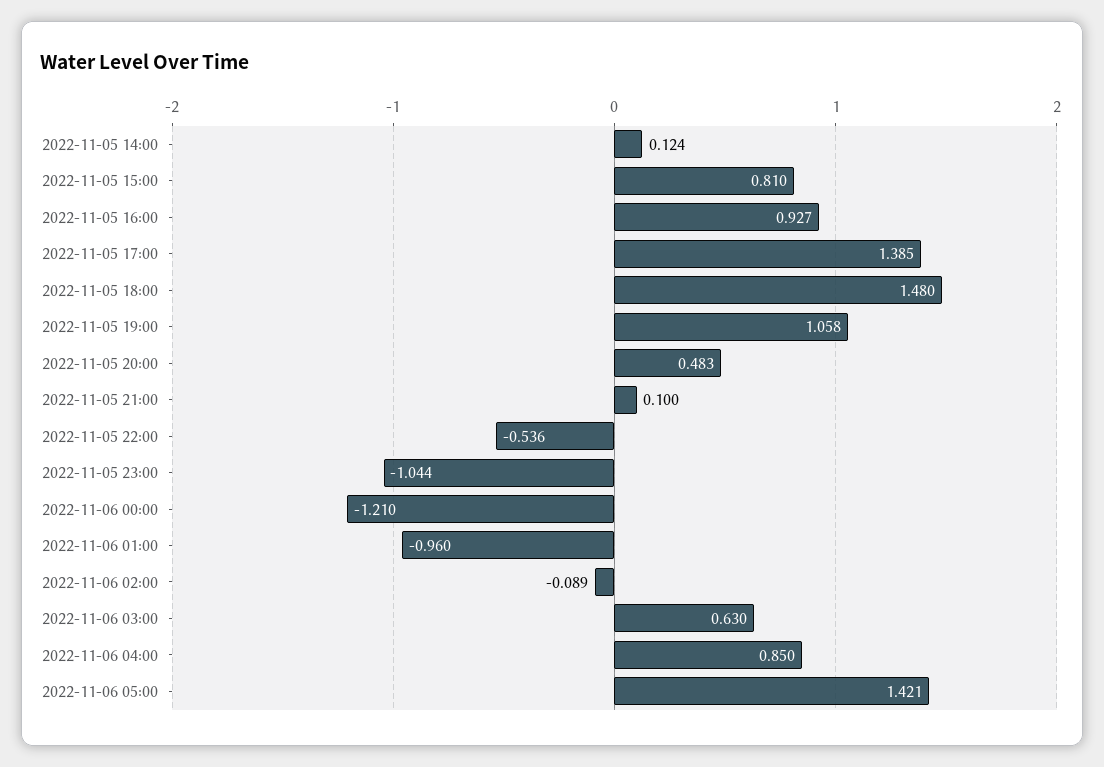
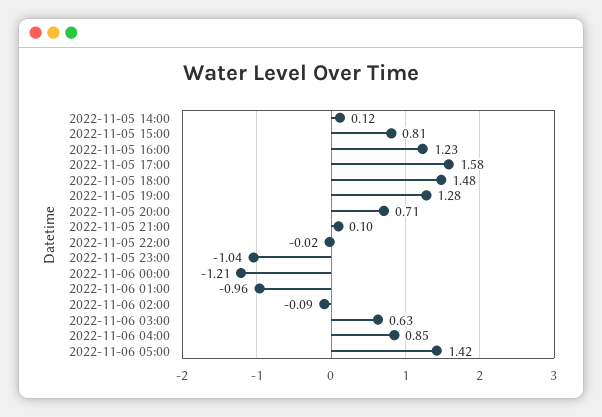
2022-11-05 16:00: 0.927 -> 1.23
2022-11-05 17:00: 1.385 -> 1.58
2022-11-05 19:00: 1.058 -> 1.28
2022-11-05 20:00: 0.483 -> 0.71
2022-11-05 22:00: -0.536 -> -0.02

